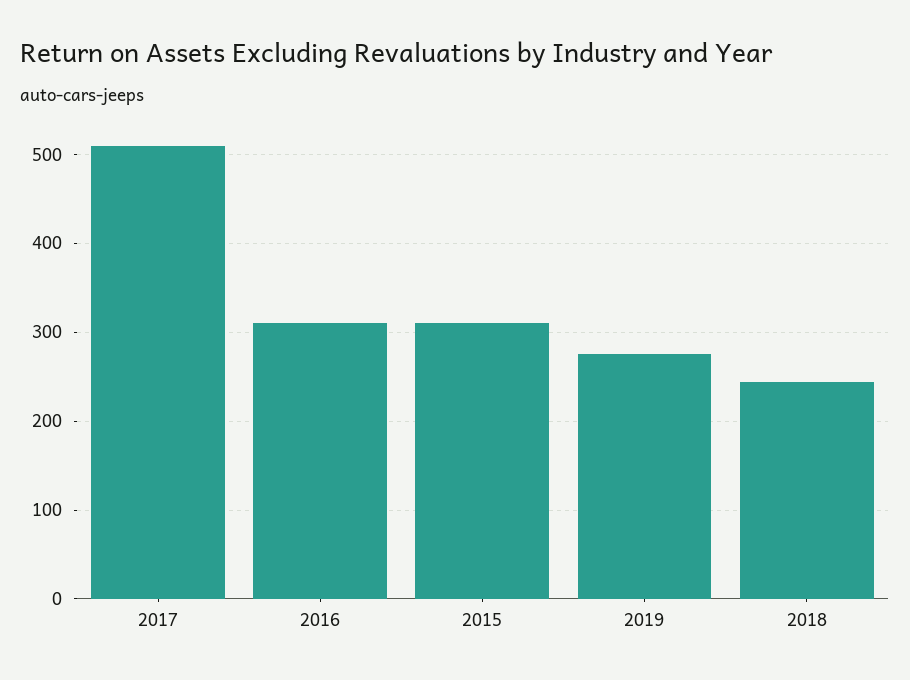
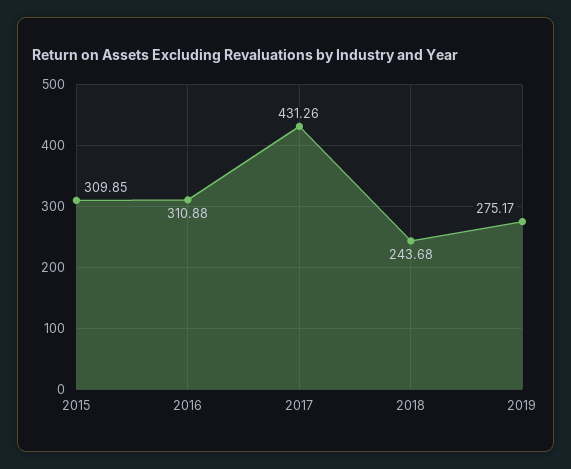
2017: 510 -> 431.26

